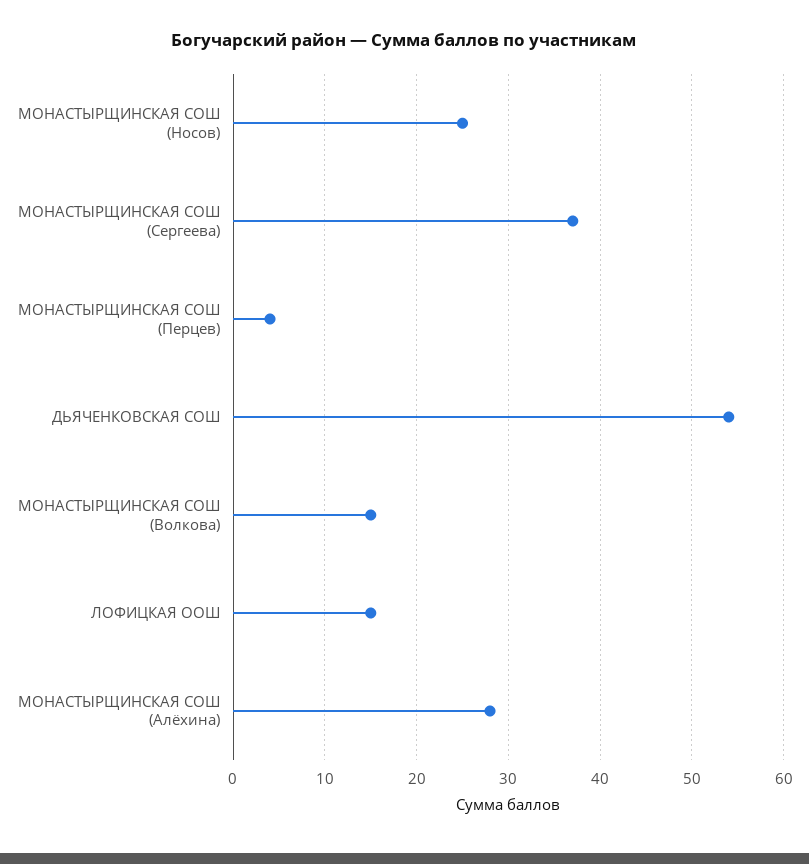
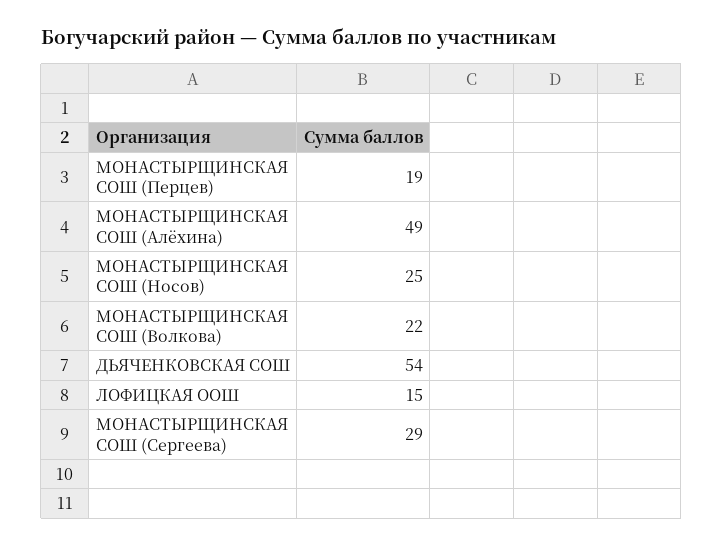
МОНАСТЫРЩИНСКАЯ СОШ (Сергеева): 37 -> 29
МОНАСТЫРЩИНСКАЯ СОШ (Перцев): 4 -> 19
МОНАСТЫРЩИНСКАЯ СОШ (Волкова): 15 -> 22
МОНАСТЫРЩИНСКАЯ СОШ (Алёхина): 28 -> 49

